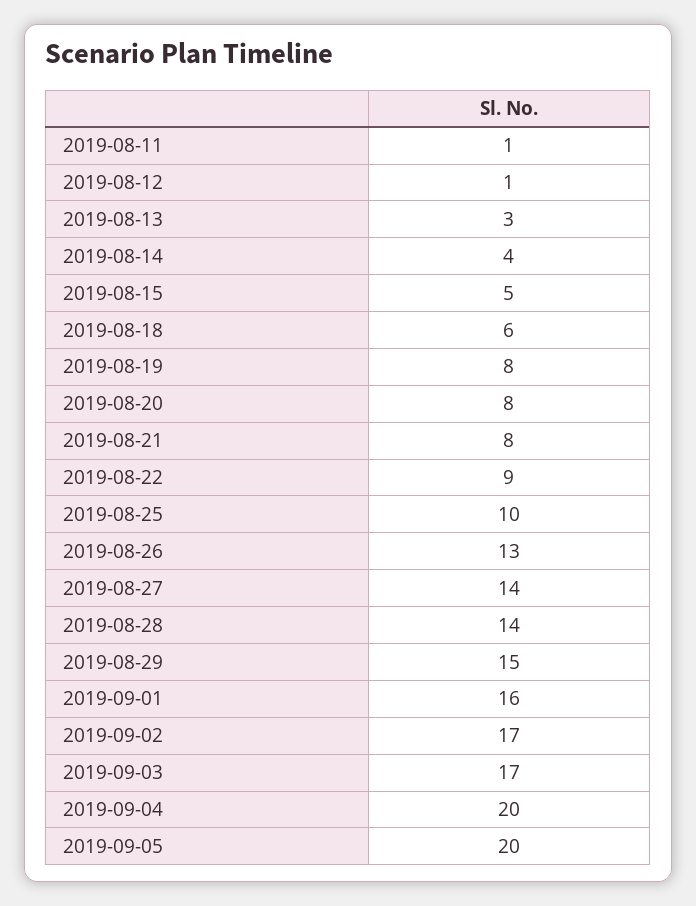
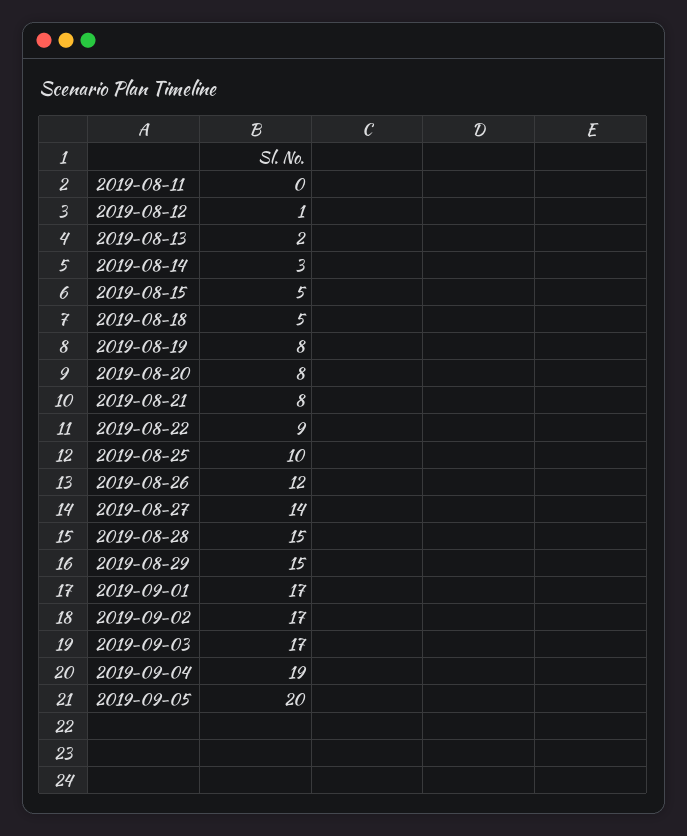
2019-08-11: 1 -> 0
2019-08-13: 3 -> 2
2019-08-14: 4 -> 3
2019-08-18: 6 -> 5
2019-08-26: 13 -> 12
2019-08-28: 14 -> 15
2019-09-01: 16 -> 17
2019-09-04: 20 -> 19

